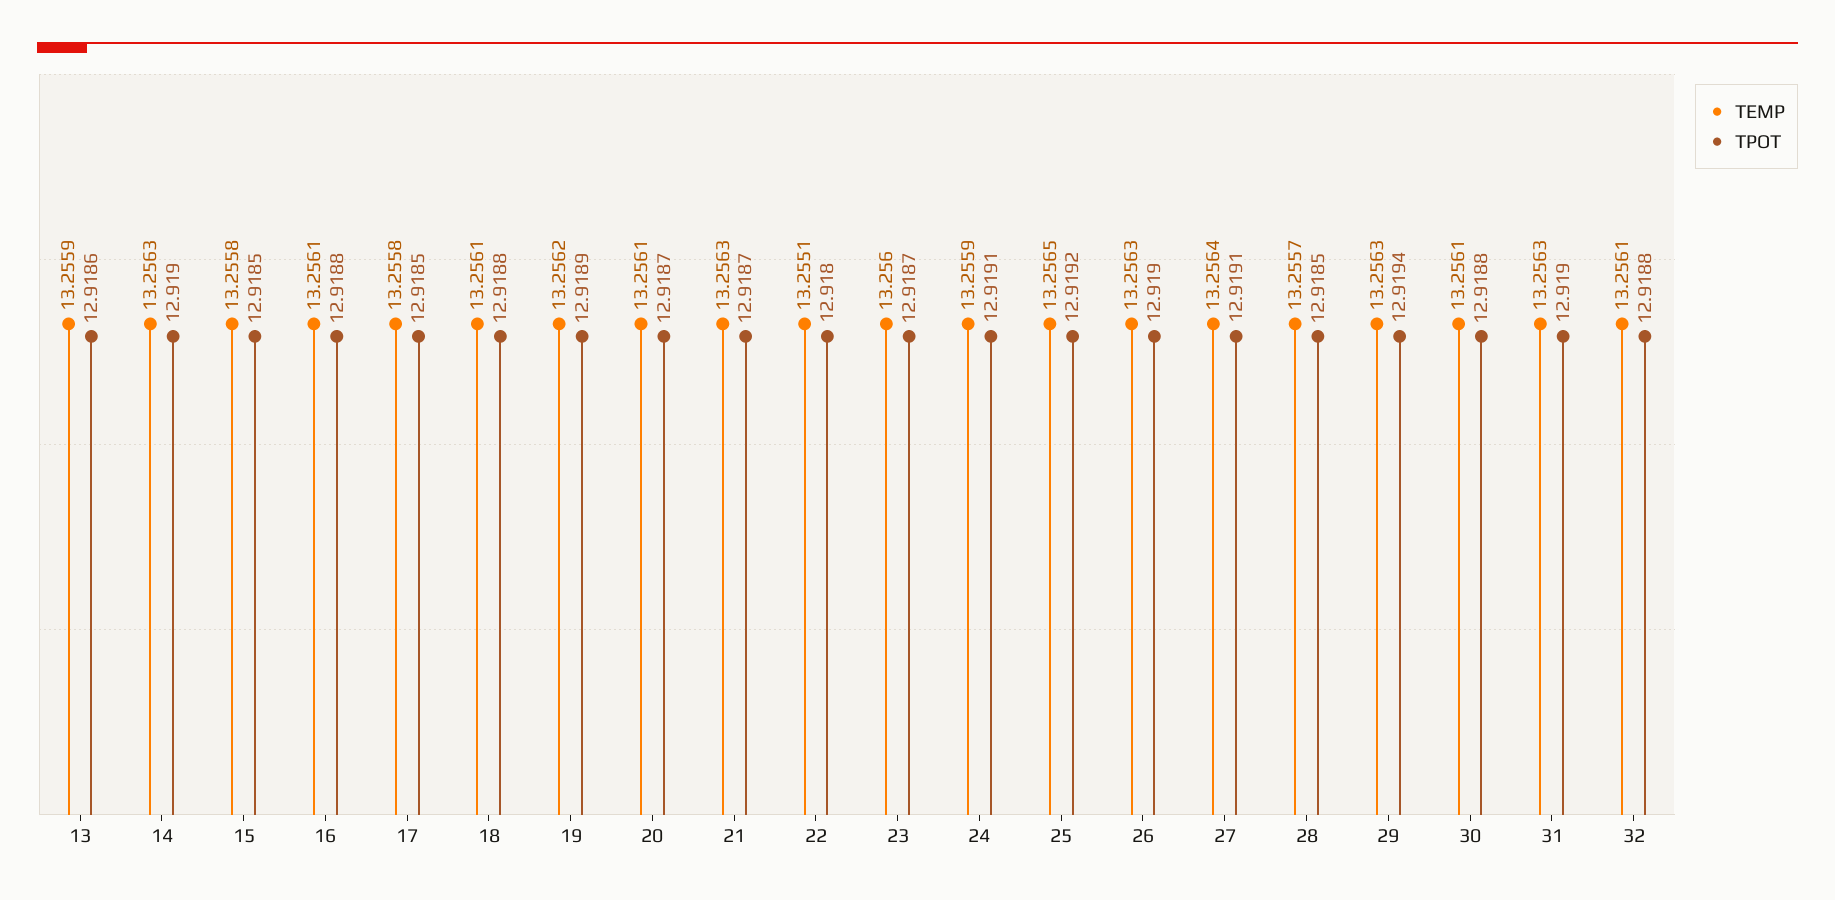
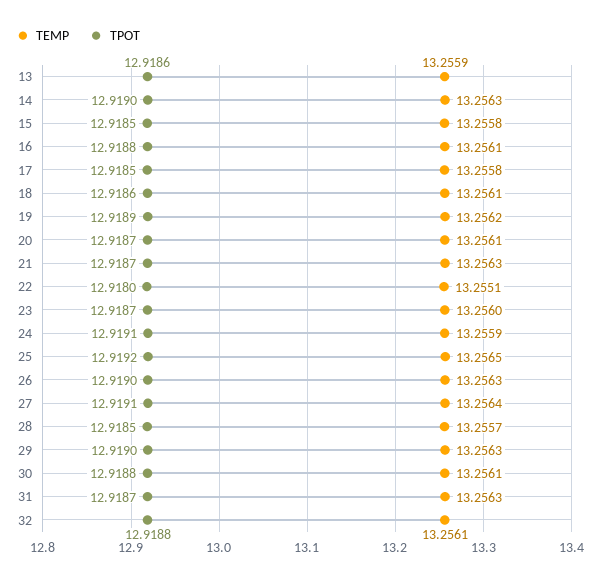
TPOT, 18: 12.9188 -> 12.9186
TPOT, 29: 12.9194 -> 12.919
TPOT, 31: 12.919 -> 12.9187

